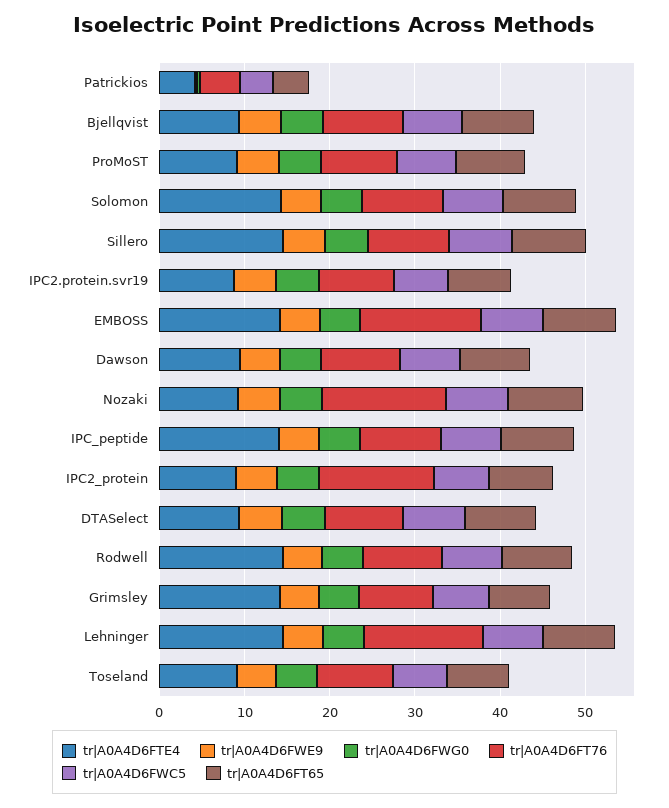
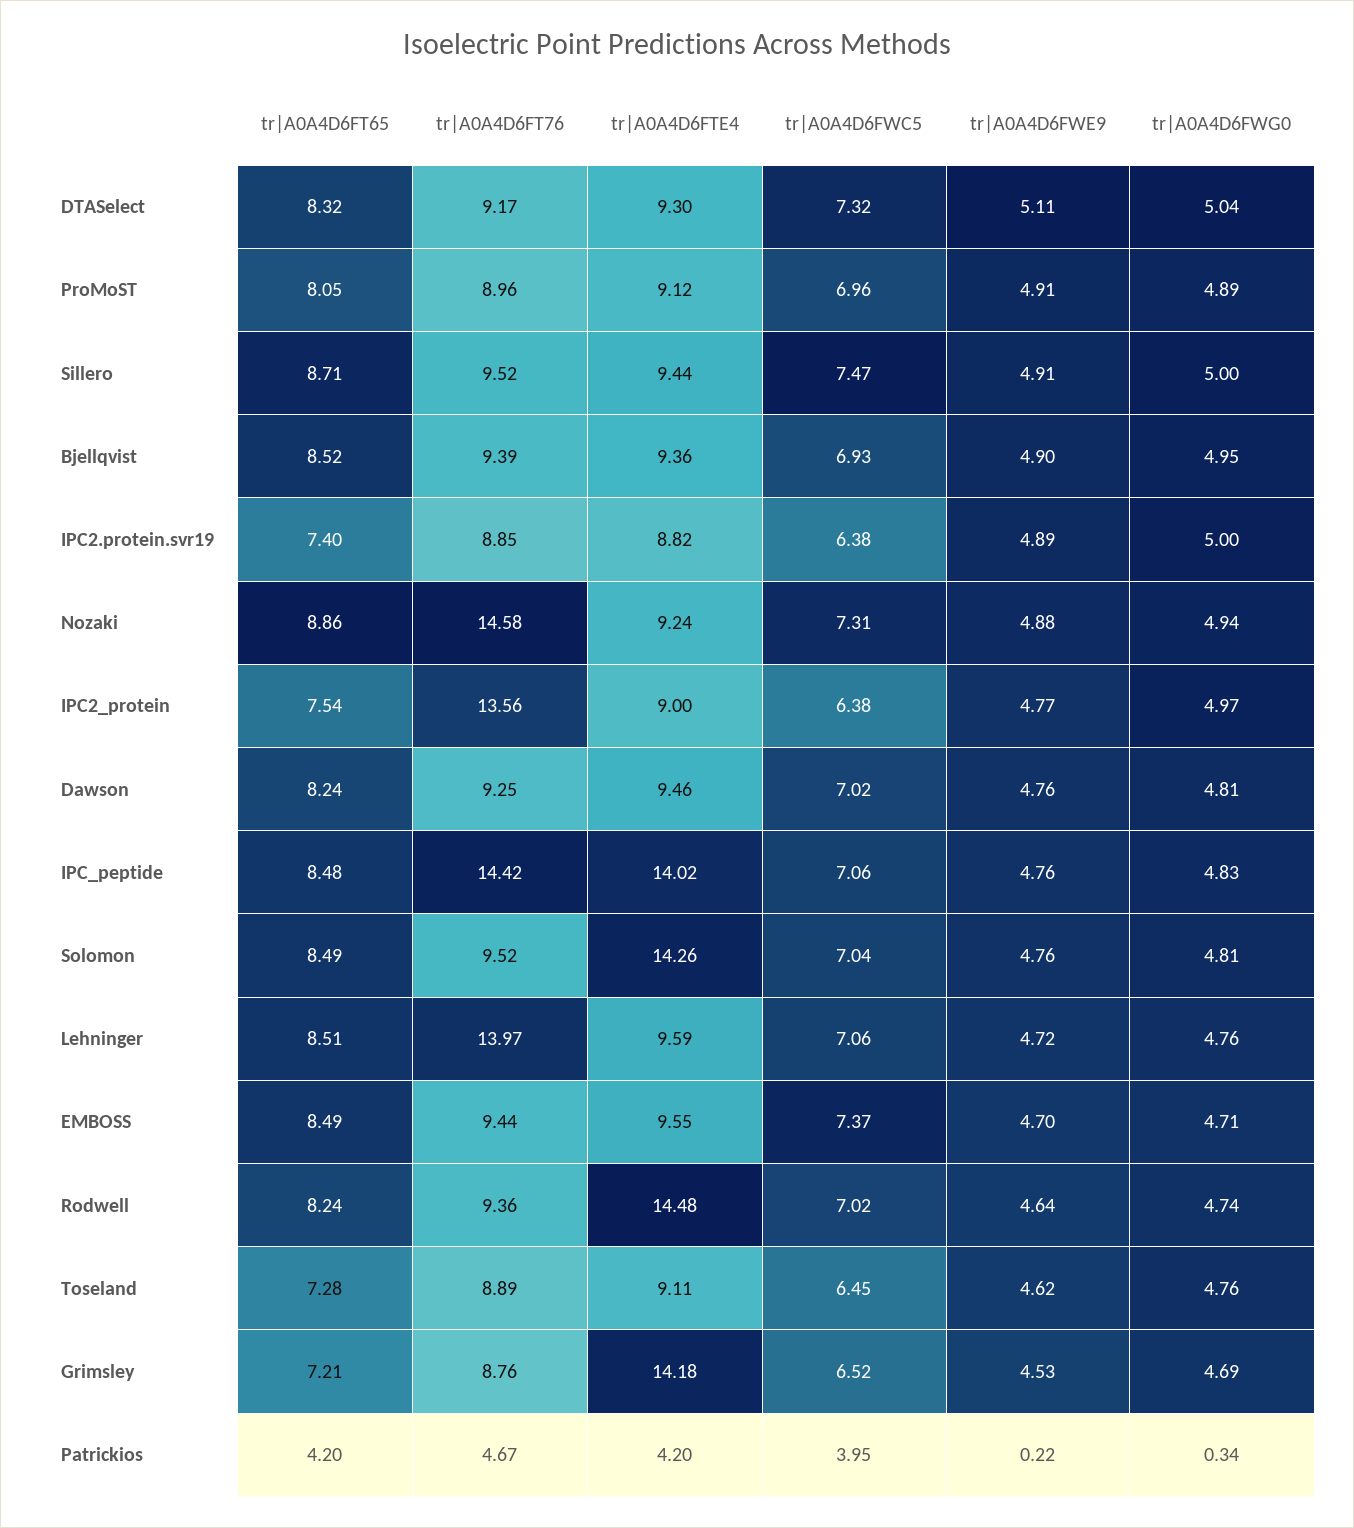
tr|A0A4D6FTE4, Sillero: 14 -> 9.44
tr|A0A4D6FTE4, EMBOSS: 14 -> 9.55
tr|A0A4D6FT76, EMBOSS: 14 -> 9.44
tr|A0A4D6FT76, IPC_peptide: 10 -> 14.42
tr|A0A4D6FTE4, Lehninger: 14 -> 9.59

